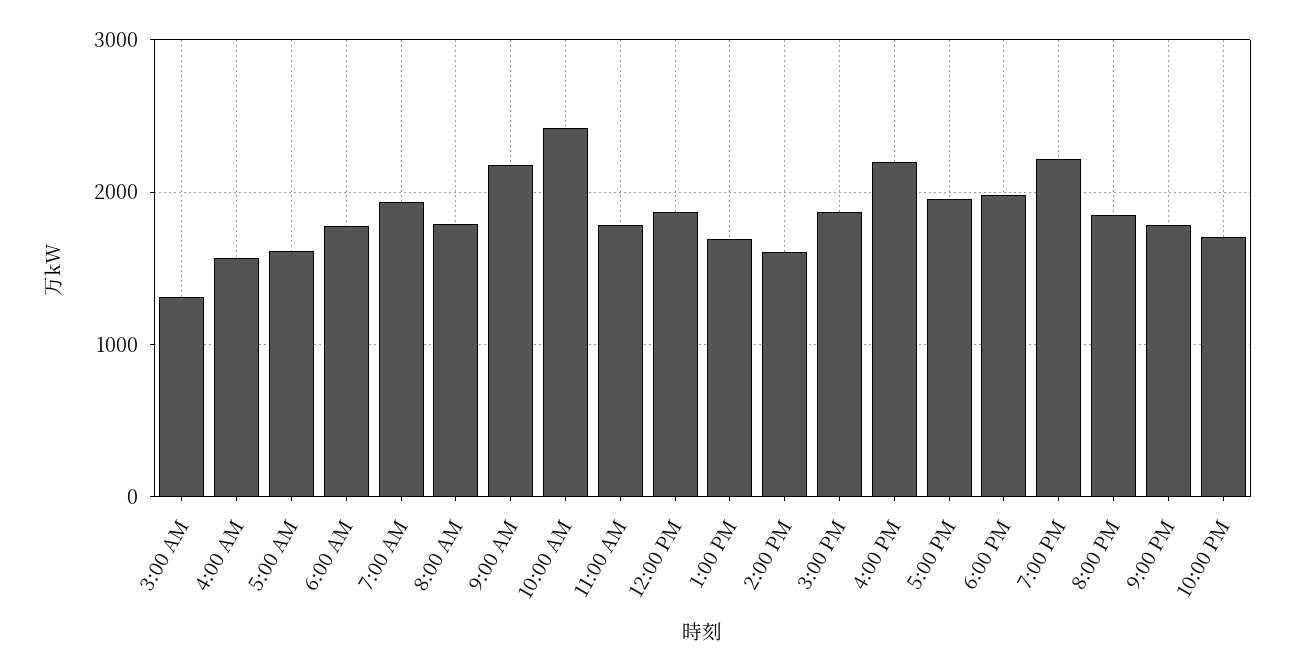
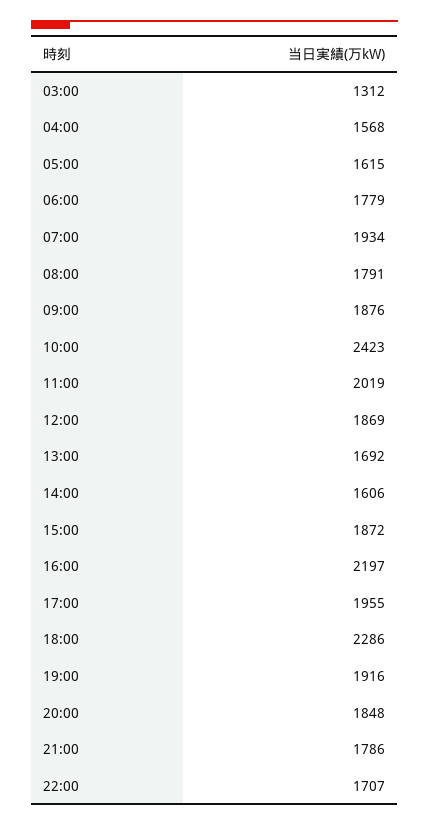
9:00 AM: 2200 -> 1876
11:00 AM: 1800 -> 2019
6:00 PM: 2000 -> 2286
7:00 PM: 2200 -> 1916

